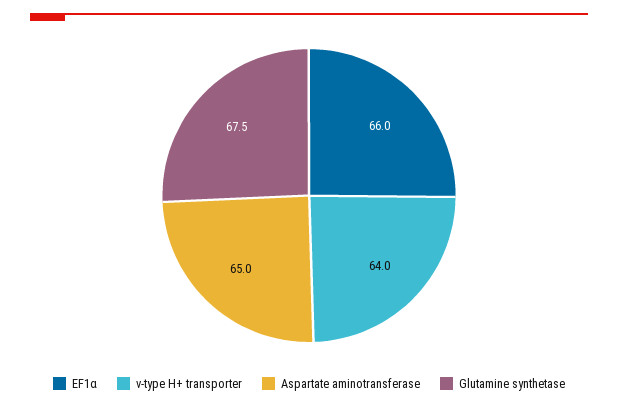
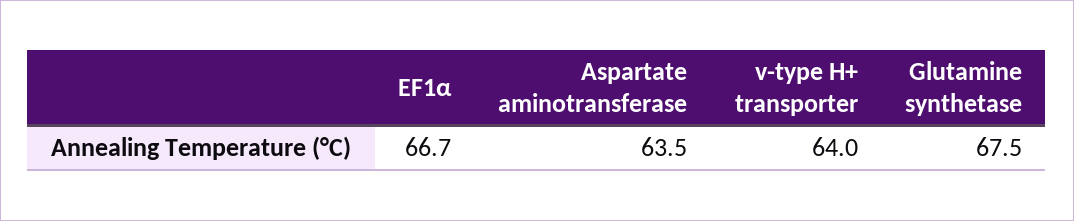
EF1α: 66 -> 66.7
Aspartate aminotransferase: 65 -> 63.5

